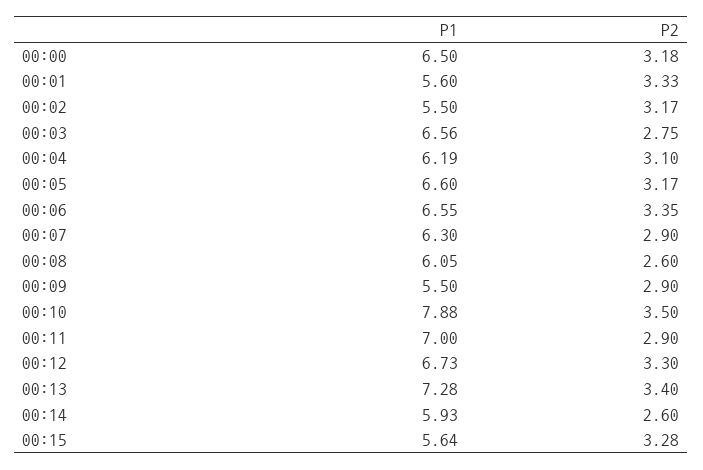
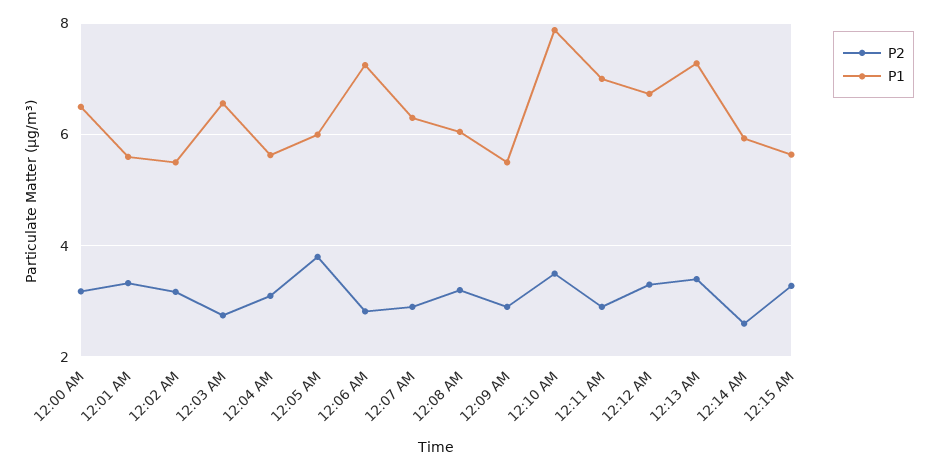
P1, 00:04: 6.19 -> 5.6
P1, 00:05: 6.6 -> 6
P2, 00:05: 3.17 -> 3.8
P1, 00:06: 6.55 -> 7.2
P2, 00:06: 3.35 -> 2.8
P2, 00:08: 2.6 -> 3.2

